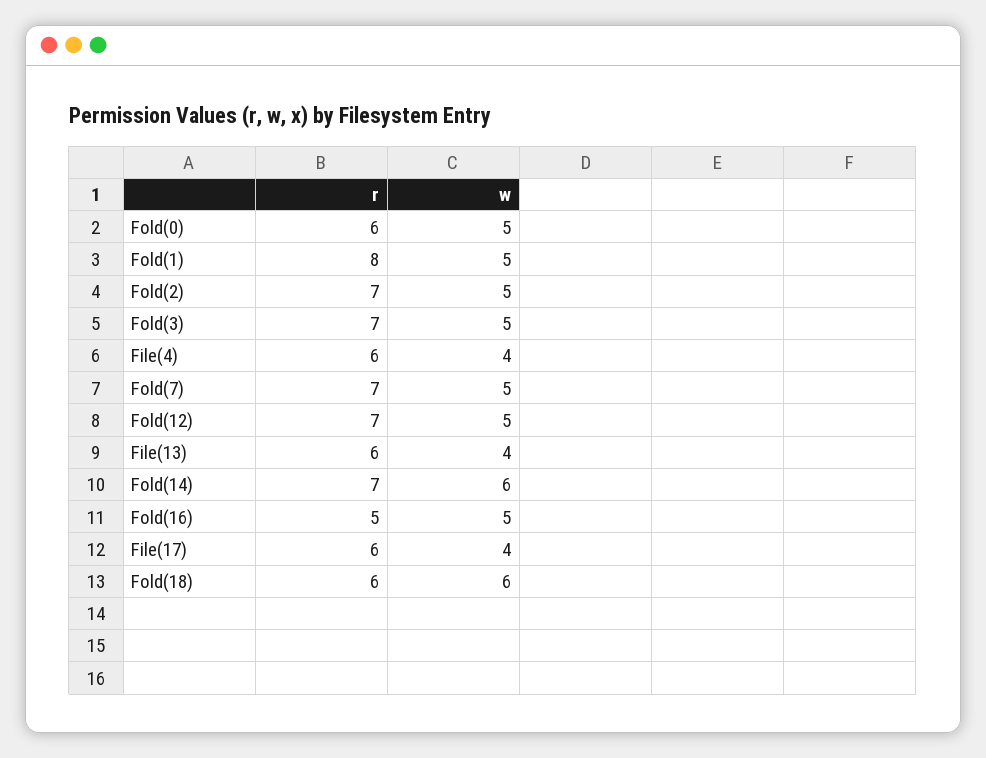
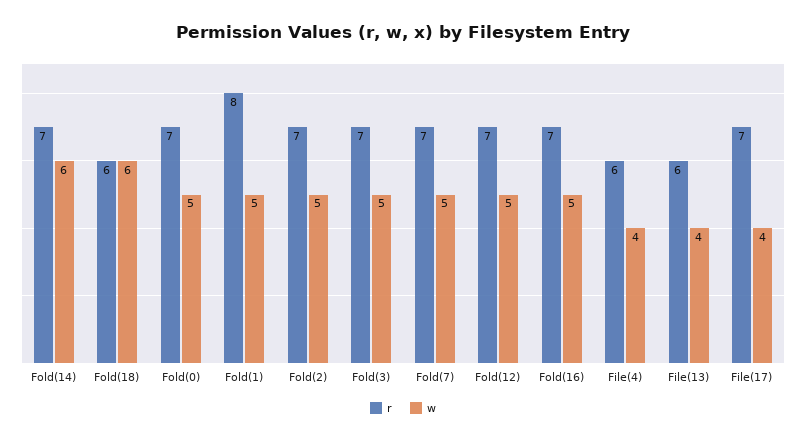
r, Fold(0): 6 -> 7
r, Fold(16): 5 -> 7
r, File(17): 6 -> 7

